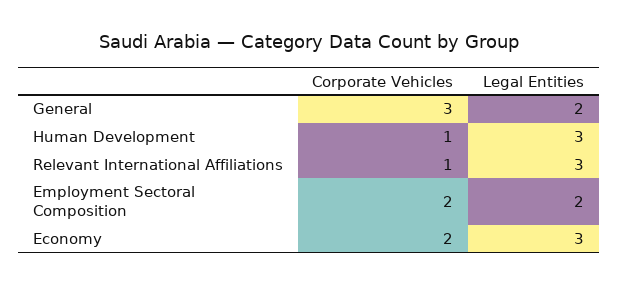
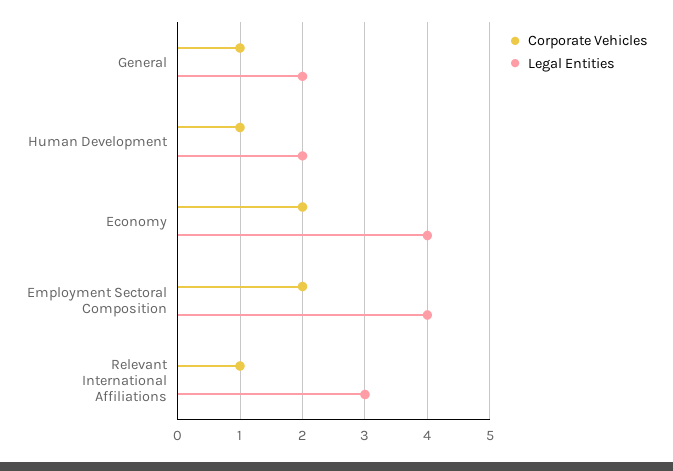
Corporate Vehicles, General: 3 -> 1
Legal Entities, Human Development: 3 -> 2
Legal Entities, Employment Sectoral Composition: 2 -> 4
Legal Entities, Economy: 3 -> 4

